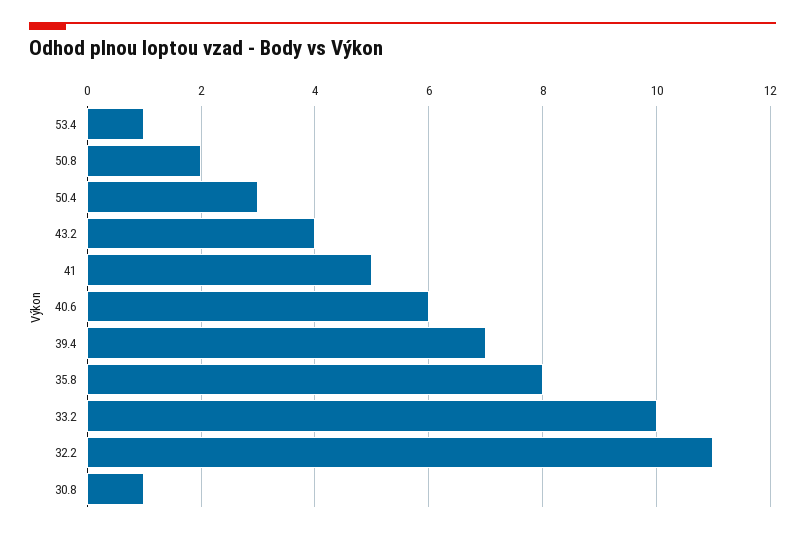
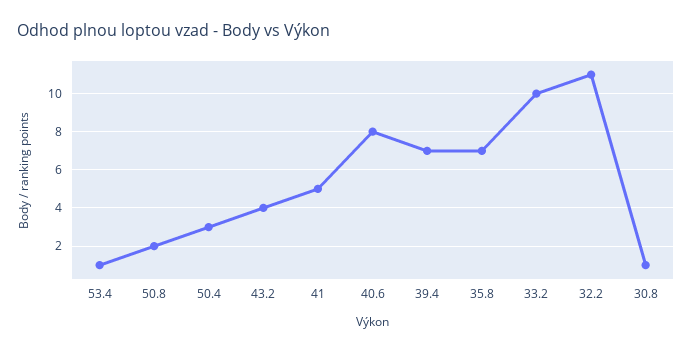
40.6: 6 -> 8
35.8: 8 -> 7

